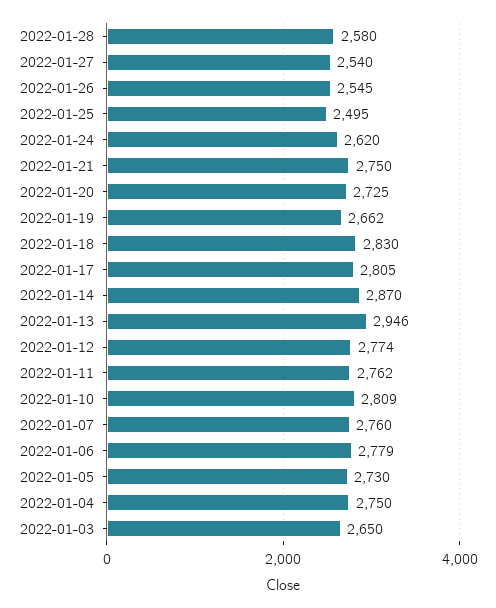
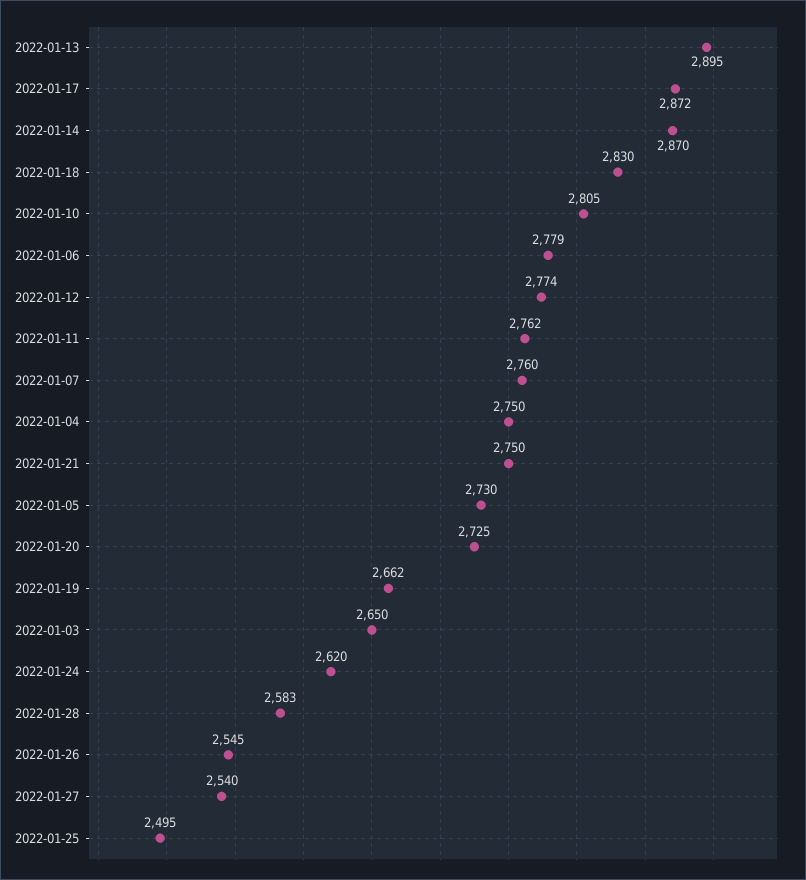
2022-01-28: 2580 -> 2583
2022-01-17: 2805 -> 2872
2022-01-13: 2946 -> 2895
2022-01-10: 2809 -> 2805

